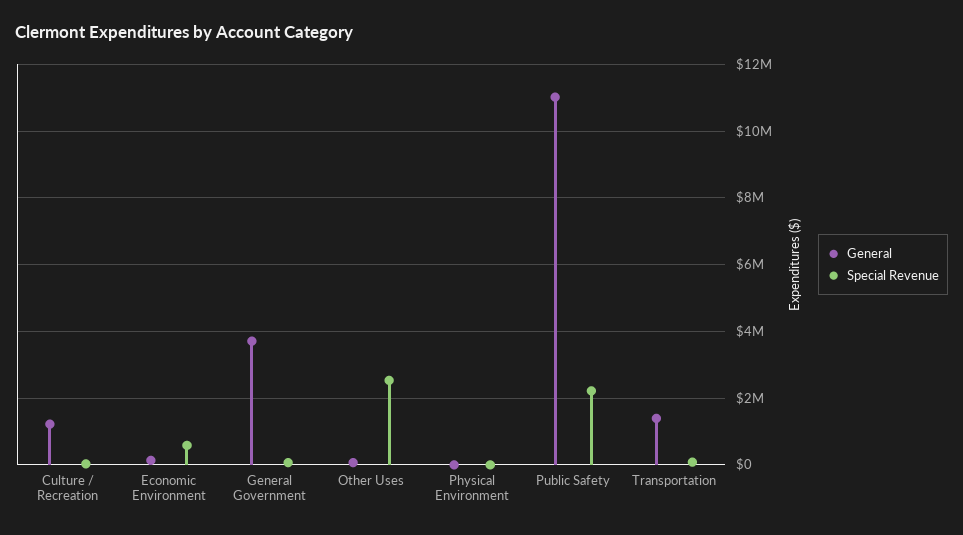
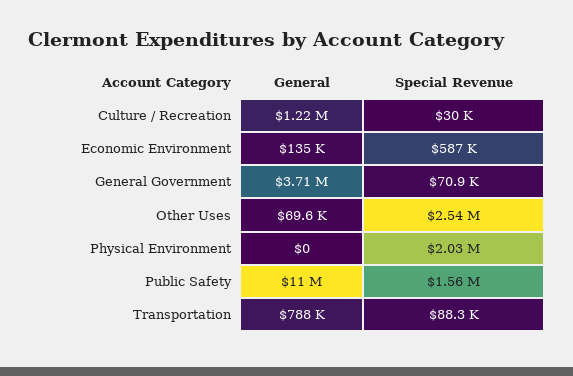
Special Revenue, Physical Environment: 0 -> 2030000
Special Revenue, Public Safety: 2200000 -> 1560000
General, Transportation: 1400000 -> 788000

